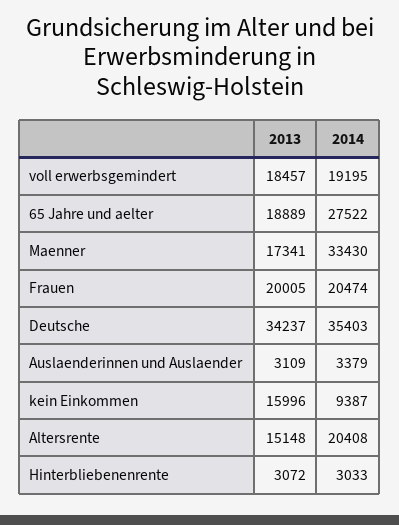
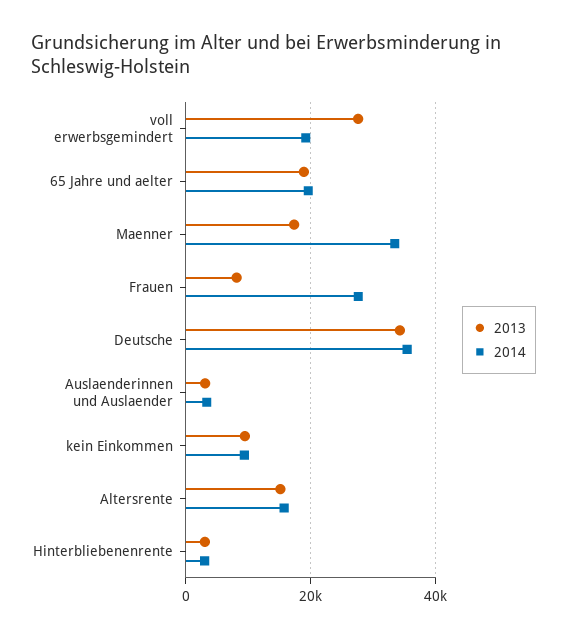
2013, voll erwerbsgemindert: 18457 -> 28000
2014, 65 Jahre und aelter: 27522 -> 20000
2013, Frauen: 20005 -> 8000
2014, Frauen: 20474 -> 28000
2013, kein Einkommen: 15996 -> 10000
2014, Altersrente: 20408 -> 16000

